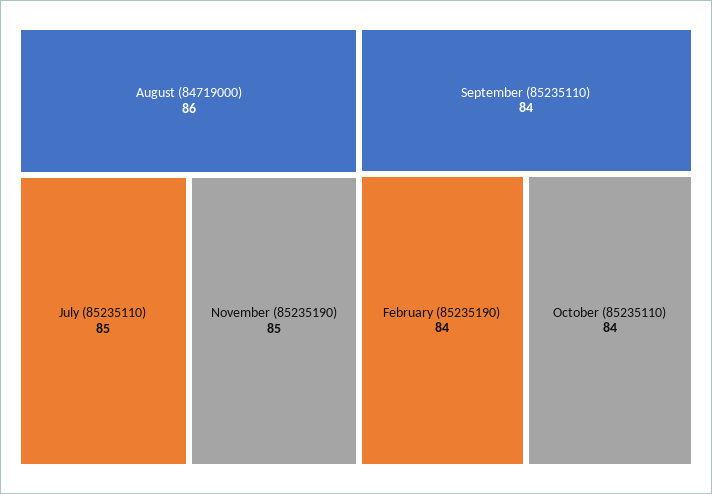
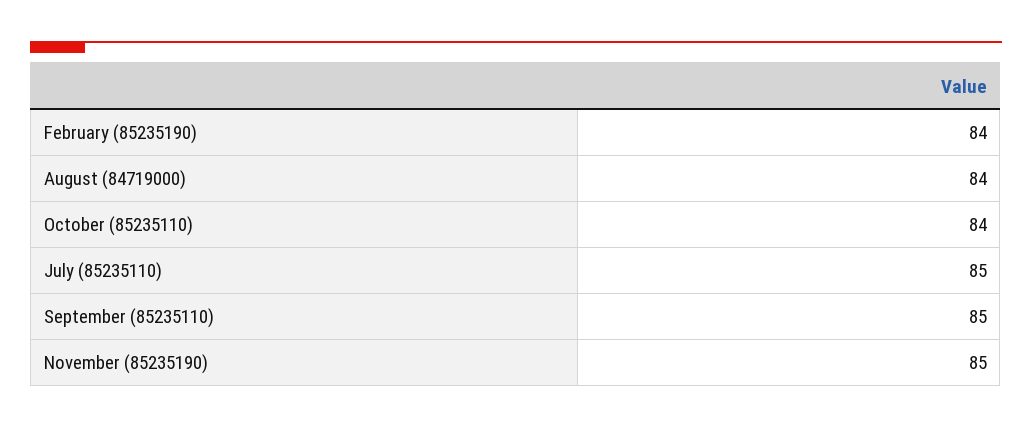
August (84719000): 86 -> 84
September (85235110): 84 -> 85

